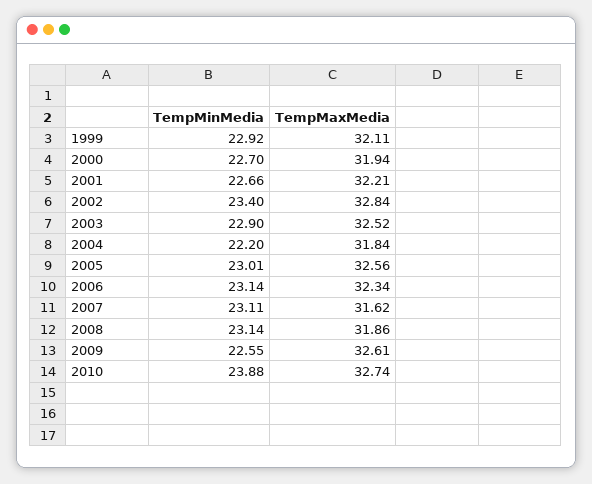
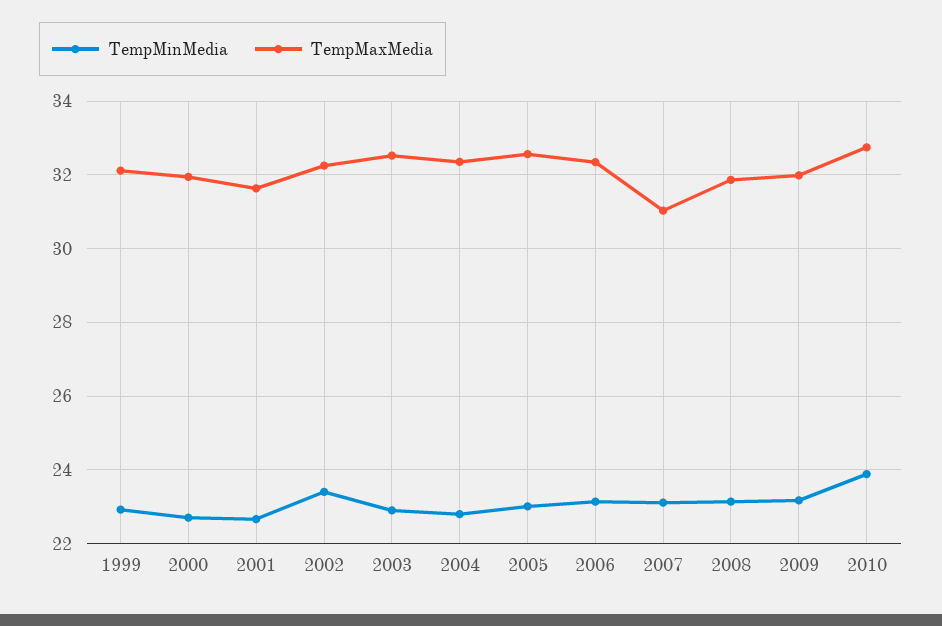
TempMaxMedia, 2001: 32.21 -> 31.6
TempMaxMedia, 2002: 32.84 -> 32.2
TempMinMedia, 2004: 22.2 -> 22.8
TempMaxMedia, 2004: 31.84 -> 32.4
TempMaxMedia, 2007: 31.62 -> 31
TempMinMedia, 2009: 22.55 -> 23.2
TempMaxMedia, 2009: 32.61 -> 32

